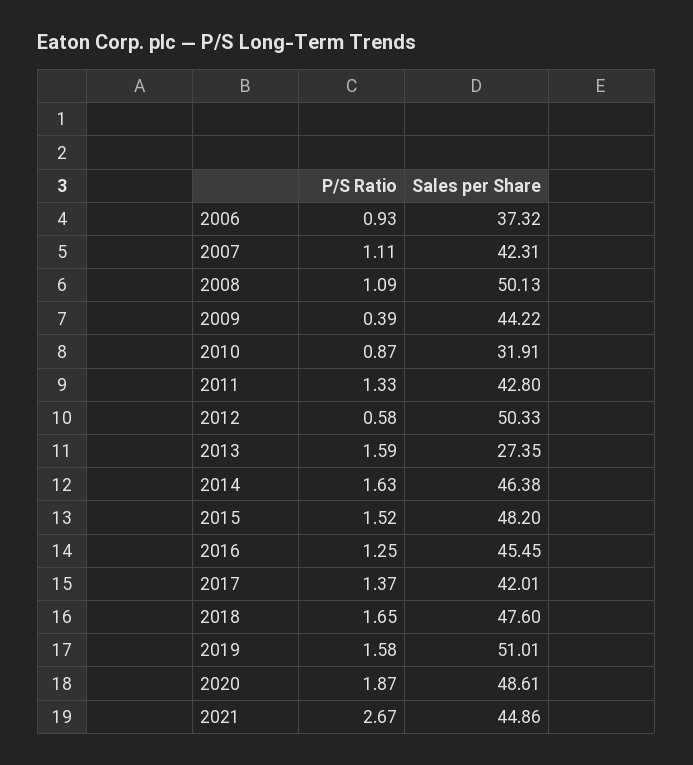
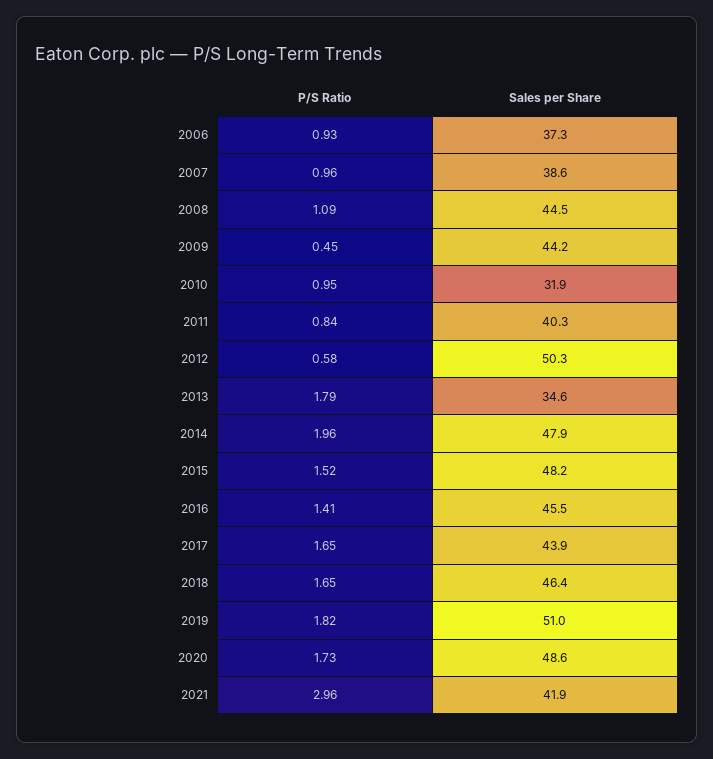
P/S Ratio, 2007: 1.11 -> 0.96
Sales per Share, 2007: 42.31 -> 38.6
Sales per Share, 2008: 50.13 -> 44.5
P/S Ratio, 2009: 0.39 -> 0.45
P/S Ratio, 2010: 0.87 -> 0.95
P/S Ratio, 2011: 1.33 -> 0.84
Sales per Share, 2011: 42.8 -> 40.3
P/S Ratio, 2013: 1.59 -> 1.79
Sales per Share, 2013: 27.35 -> 34.6
P/S Ratio, 2014: 1.63 -> 1.96
Sales per Share, 2014: 46.38 -> 47.9
P/S Ratio, 2016: 1.25 -> 1.41
P/S Ratio, 2017: 1.37 -> 1.65
Sales per Share, 2017: 42.01 -> 43.9
Sales per Share, 2018: 47.6 -> 46.4
P/S Ratio, 2019: 1.58 -> 1.82
P/S Ratio, 2020: 1.87 -> 1.73
P/S Ratio, 2021: 2.67 -> 2.96
Sales per Share, 2021: 44.86 -> 41.9

